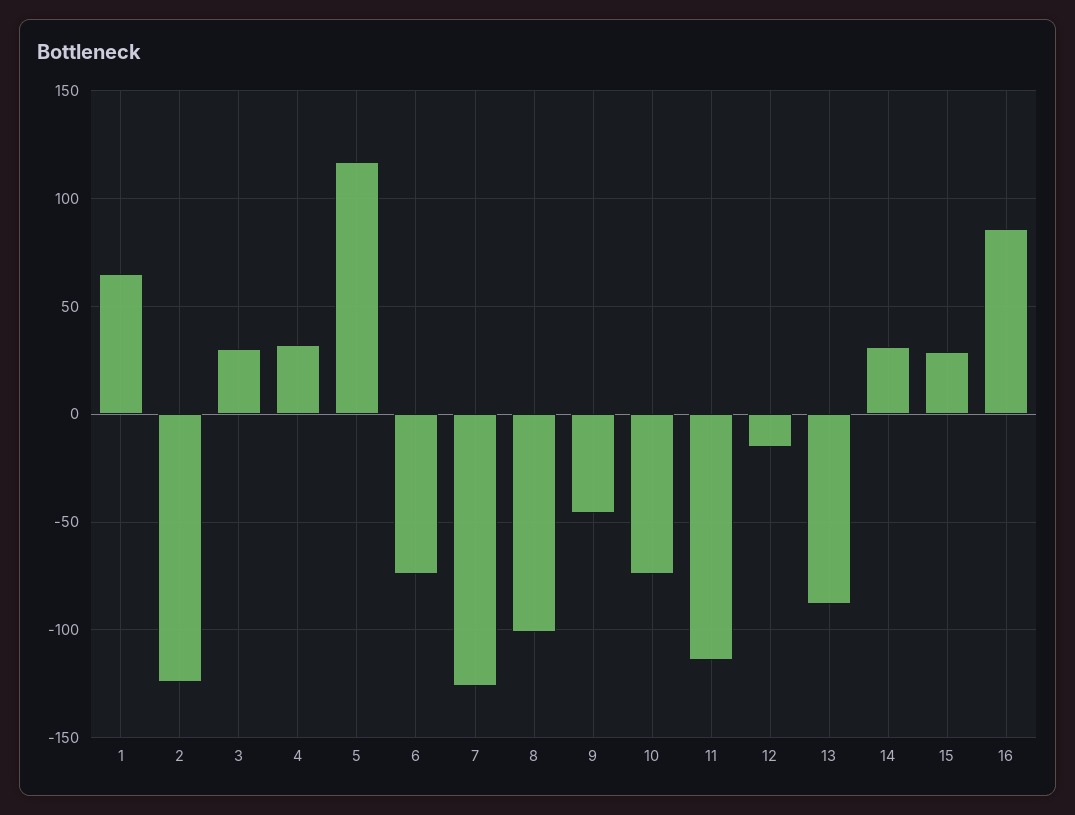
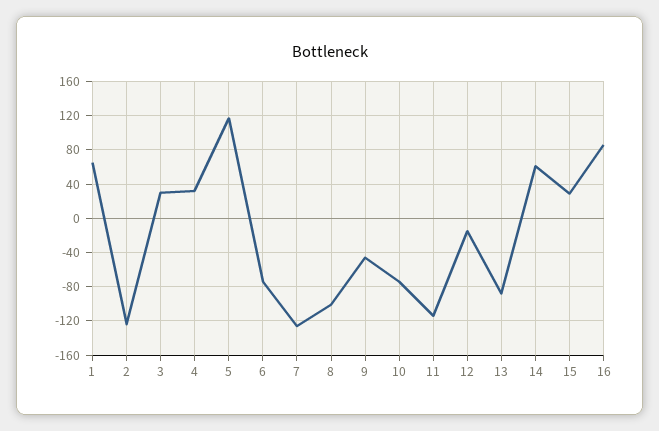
14: 30 -> 60

